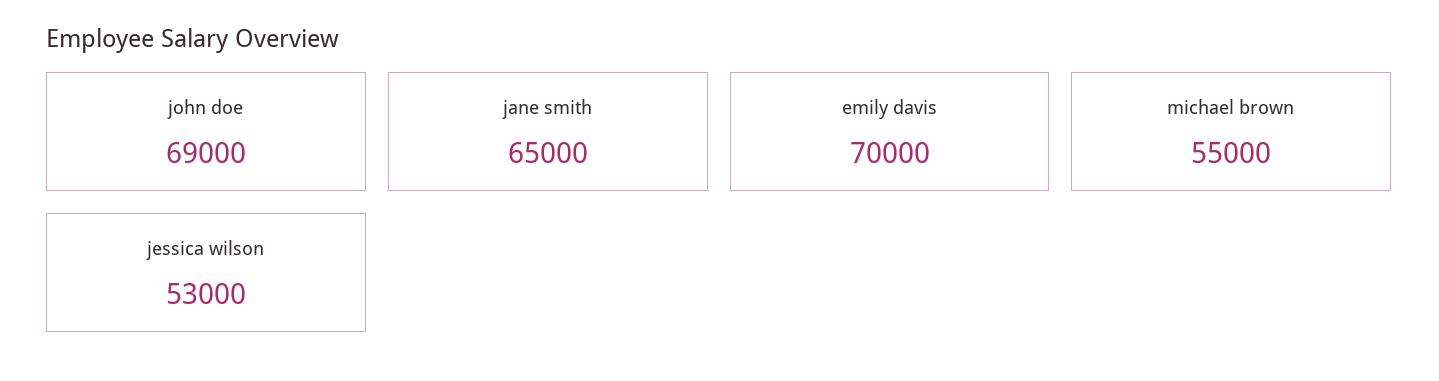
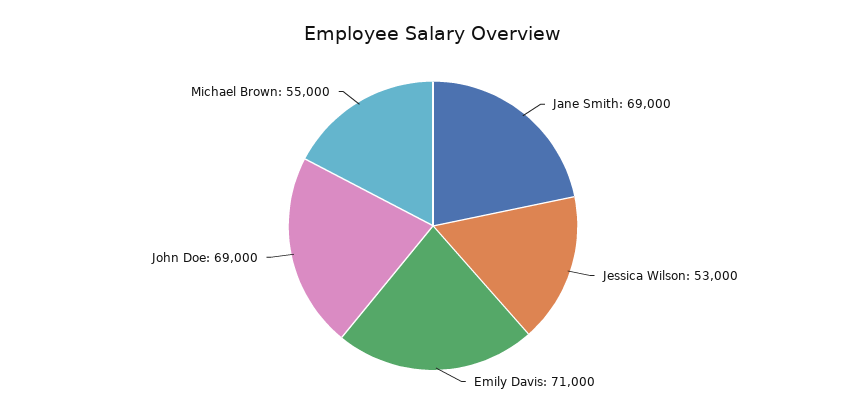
jane smith: 65000 -> 69000
emily davis: 70000 -> 71000

